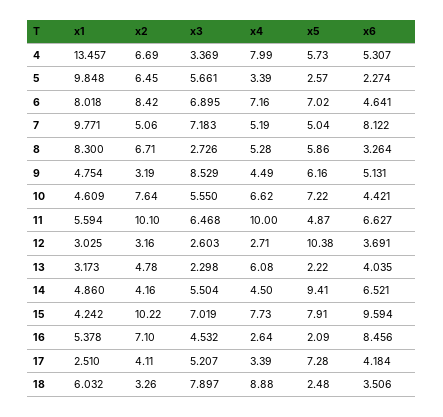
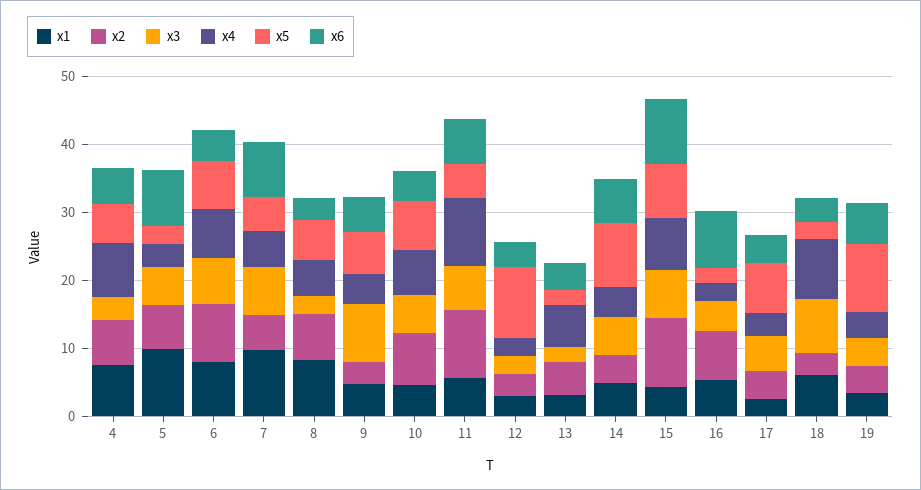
x1, 4: 13.457 -> 8
x6, 5: 2.274 -> 8
x1, 19: none -> 4
x2, 19: none -> 4
x3, 19: none -> 4
x4, 19: none -> 4
x5, 19: none -> 10
x6, 19: none -> 6

